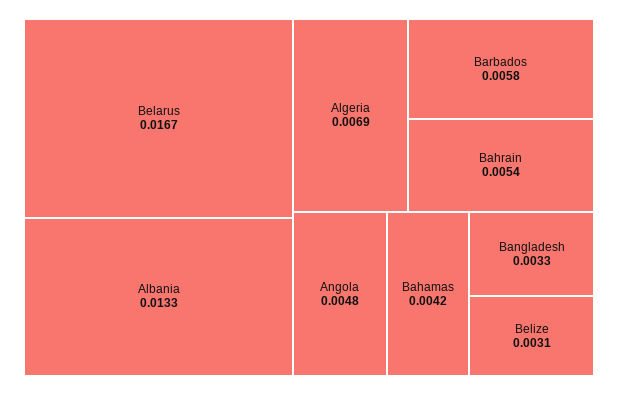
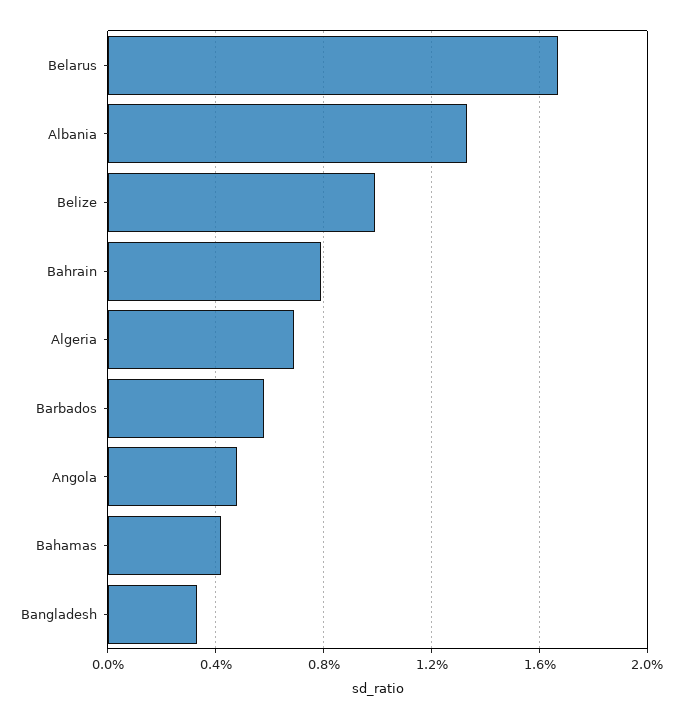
Bahrain: 0.0054 -> 0.008
Belize: 0.0031 -> 0.01

